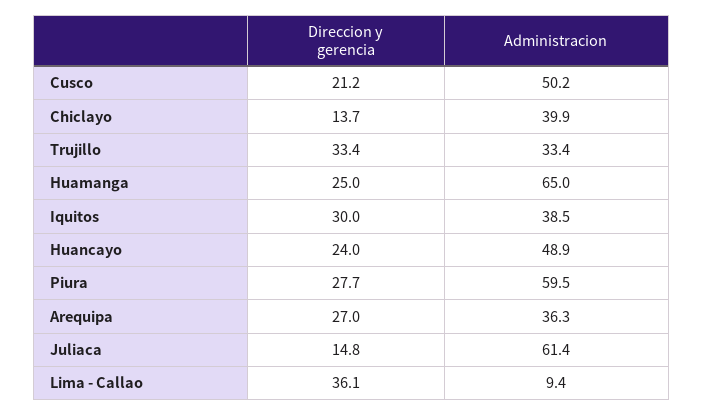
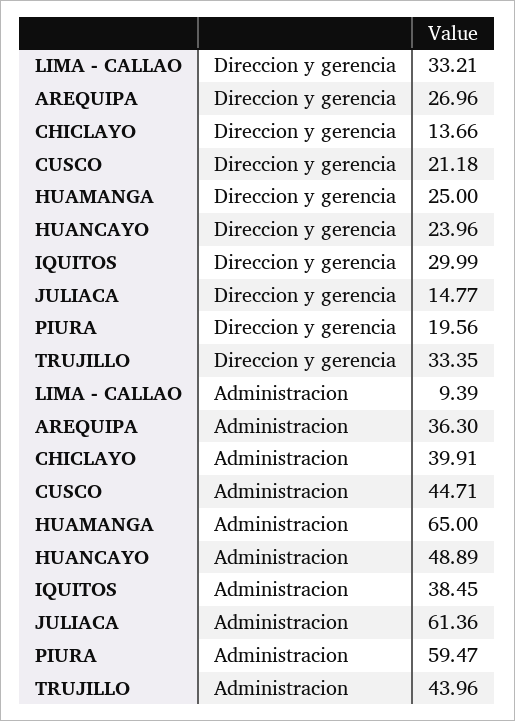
Administracion, Cusco: 50.2 -> 44.71
Administracion, Trujillo: 33.4 -> 43.96
Direccion y gerencia, Piura: 27.7 -> 19.56
Direccion y gerencia, Lima - Callao: 36.1 -> 33.21

